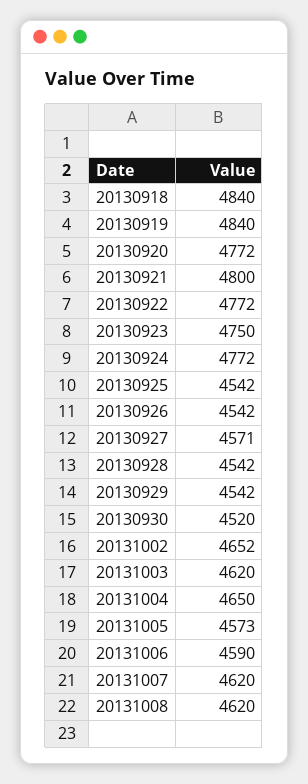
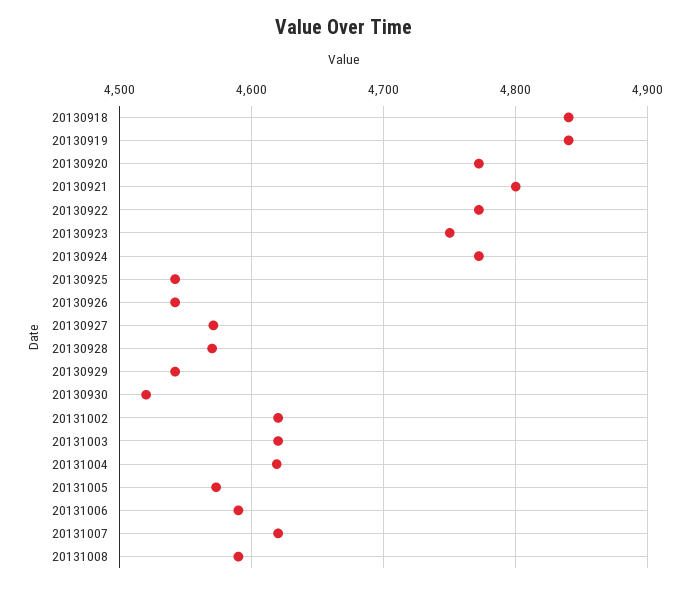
20130928: 4542 -> 4570
20131002: 4652 -> 4620
20131004: 4650 -> 4620
20131008: 4620 -> 4590

